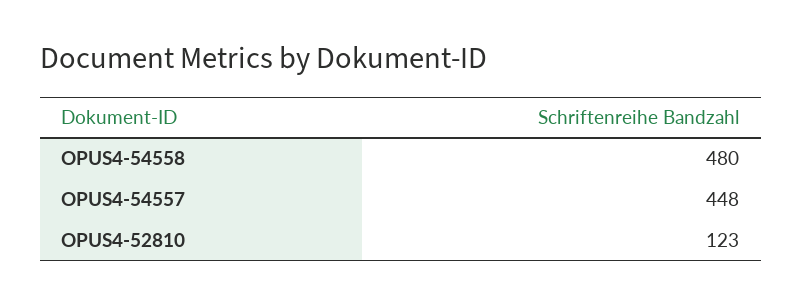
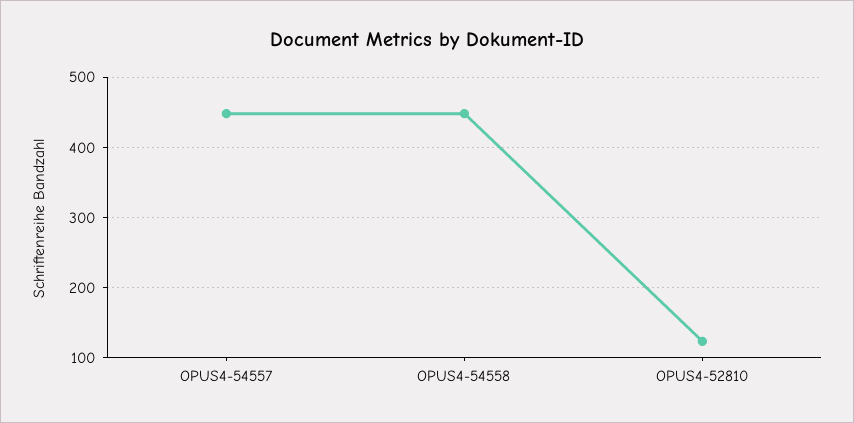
OPUS4-54558: 480 -> 450

